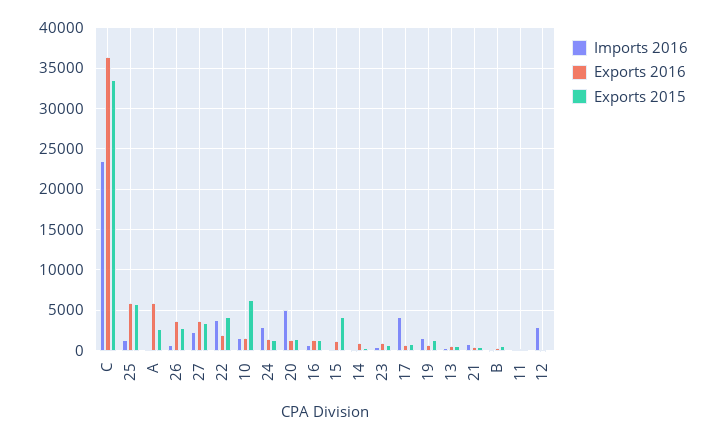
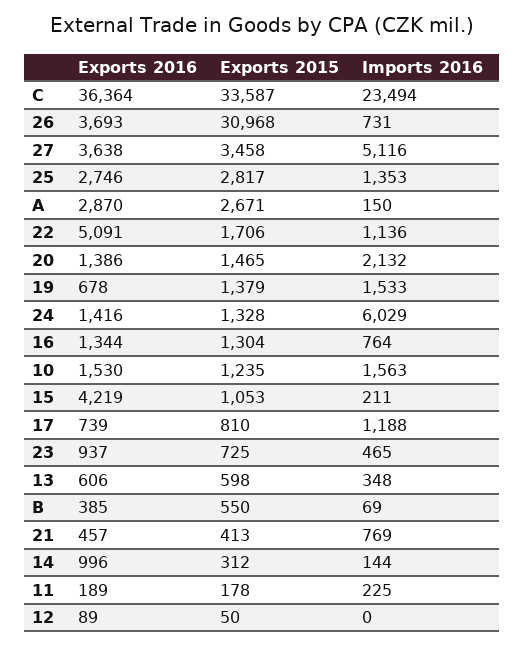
Exports 2016, 25: 6000 -> 2746
Exports 2015, 25: 6000 -> 2817
Exports 2016, A: 6000 -> 2870
Exports 2015, 26: 3000 -> 30968
Imports 2016, 27: 2000 -> 5116
Imports 2016, 22: 4000 -> 1136
Exports 2016, 22: 2000 -> 5091
Exports 2015, 22: 4000 -> 1706
Exports 2015, 10: 6000 -> 1235
Imports 2016, 24: 3000 -> 6029
Imports 2016, 20: 5000 -> 2132
Exports 2016, 15: 1000 -> 4219
Exports 2015, 15: 4000 -> 1053
Imports 2016, 17: 4000 -> 1188
Imports 2016, 12: 3000 -> 0

